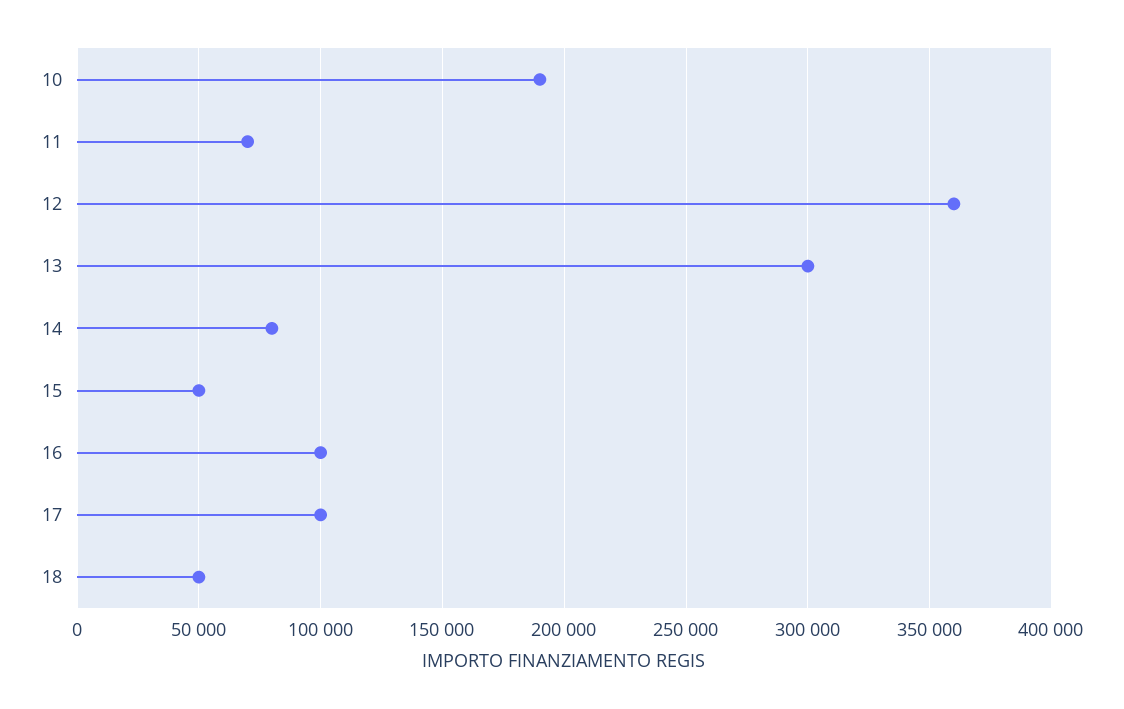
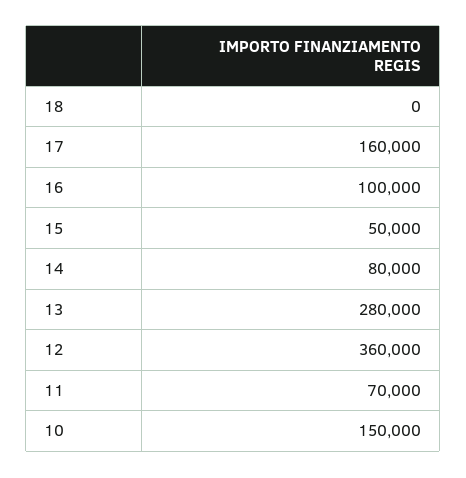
10: 190000 -> 150000
13: 300000 -> 280000
17: 100000 -> 160000
18: 50000 -> 0

